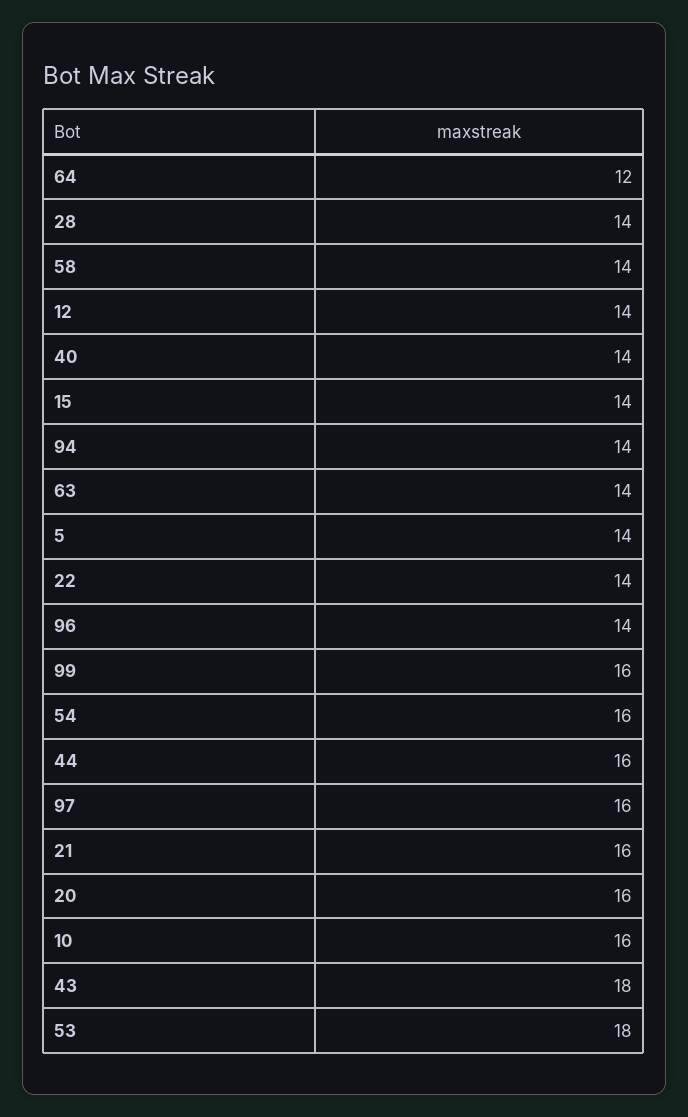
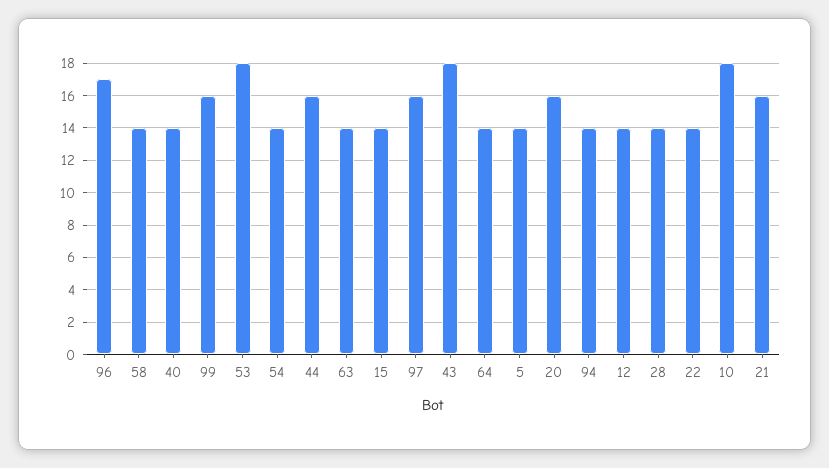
64: 12 -> 14
96: 14 -> 17
54: 16 -> 14
10: 16 -> 18

